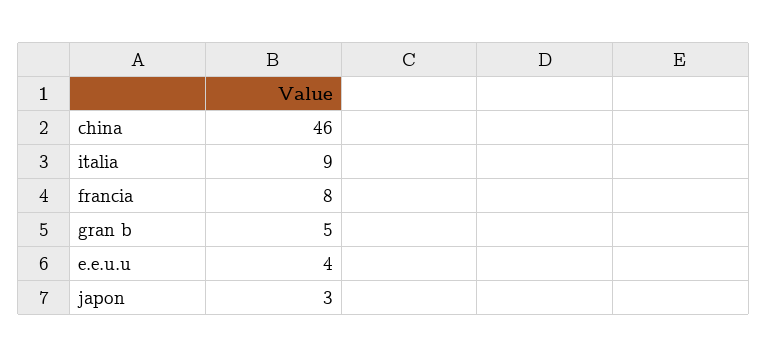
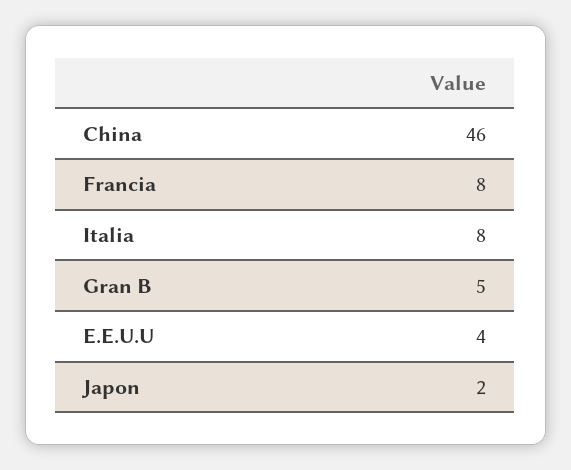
italia: 9 -> 8
japon: 3 -> 2

